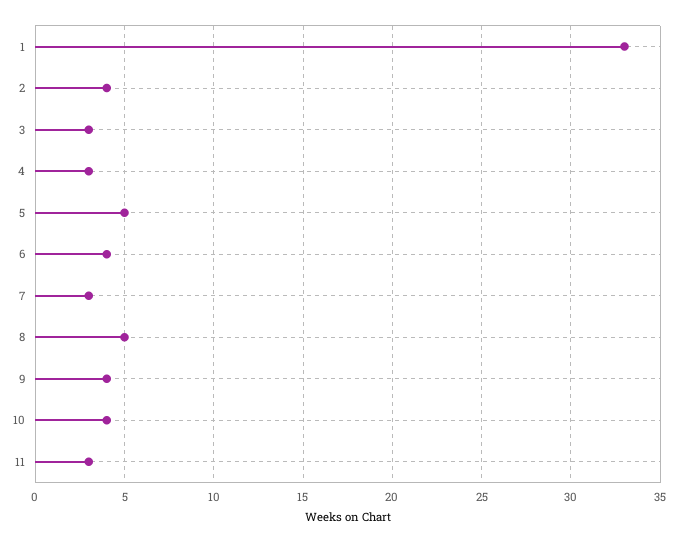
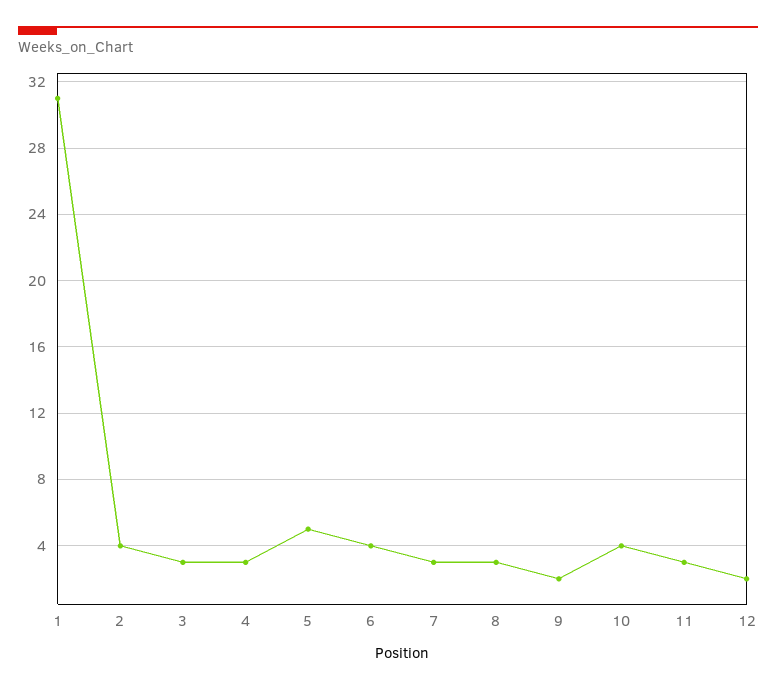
1: 33 -> 31
8: 5 -> 3
9: 4 -> 2
12: none -> 2

